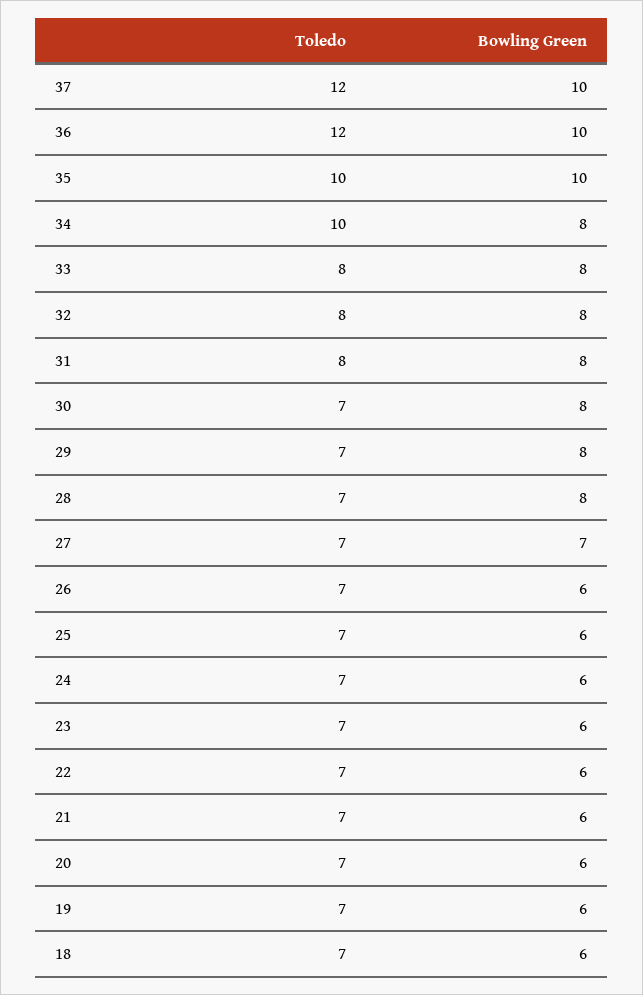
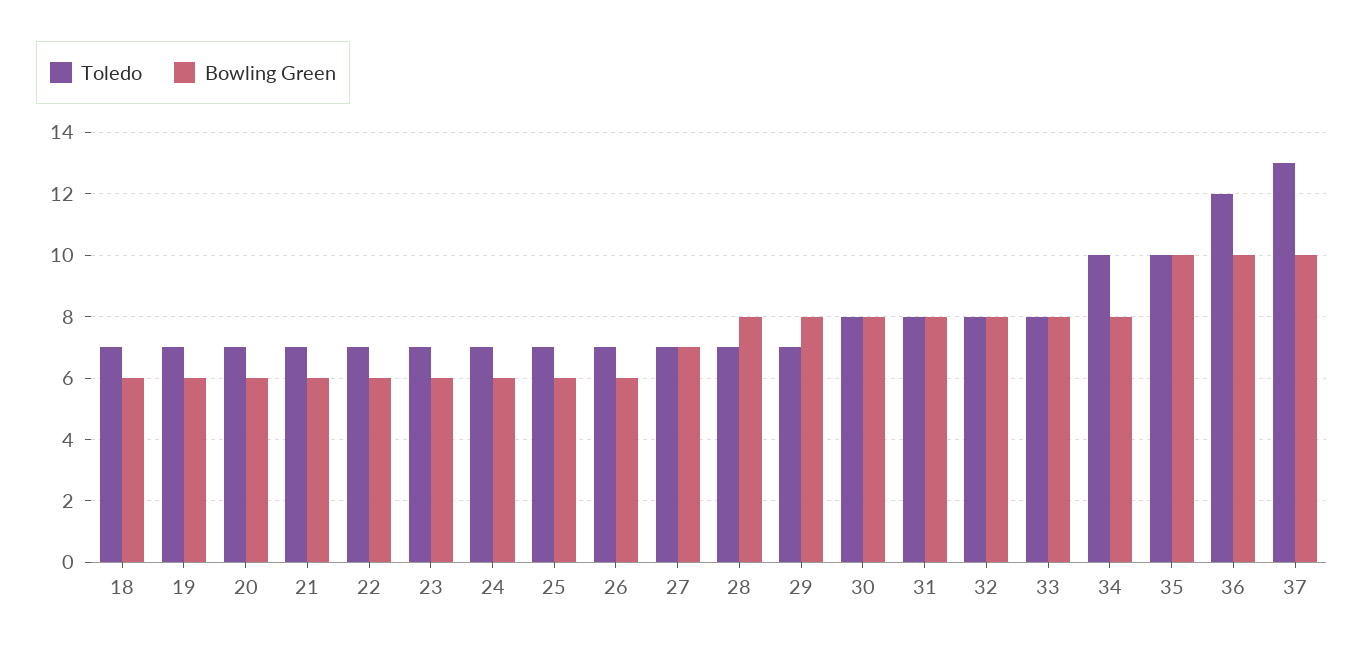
Toledo, 37: 12 -> 13
Toledo, 30: 7 -> 8

